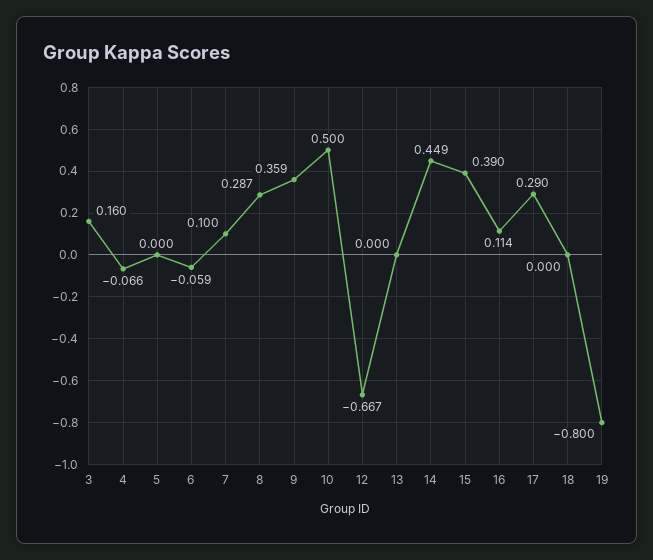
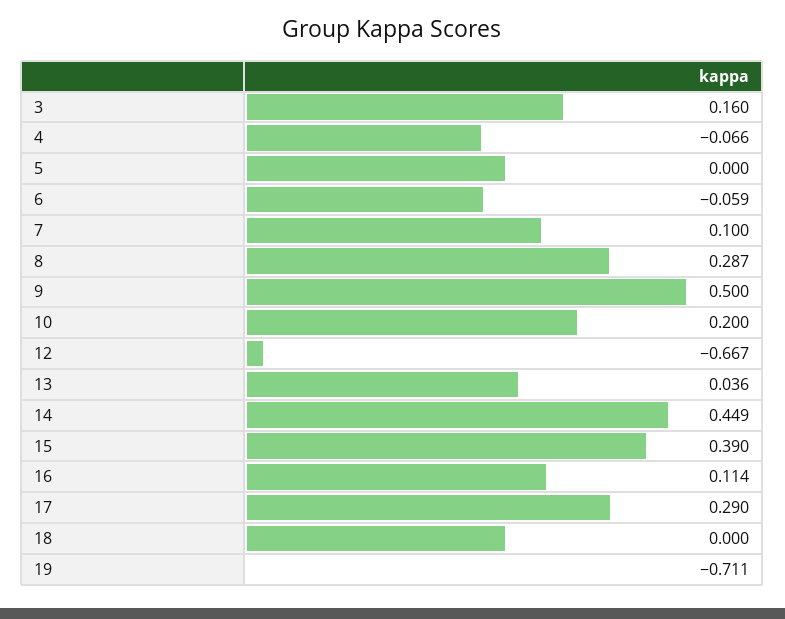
9: 0.359 -> 0.5
10: 0.5 -> 0.2
13: 0 -> 0.036
19: -0.8 -> -0.711

